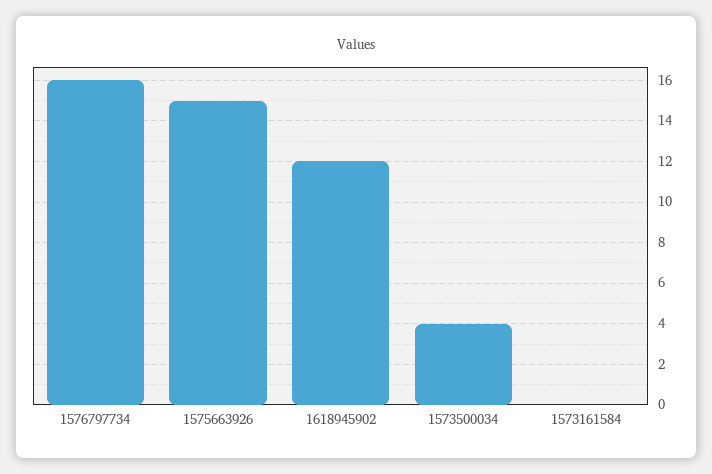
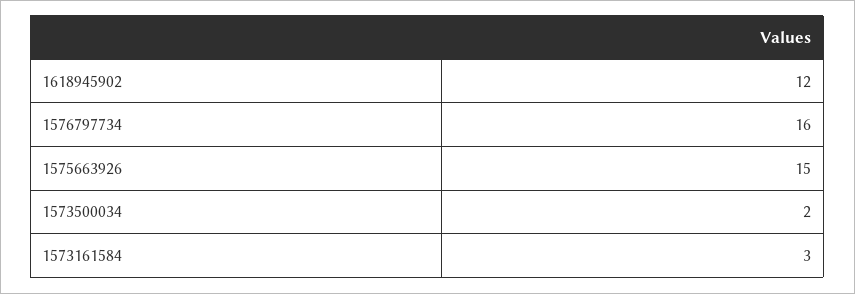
1573500034: 4 -> 2
1573161584: 0 -> 3

